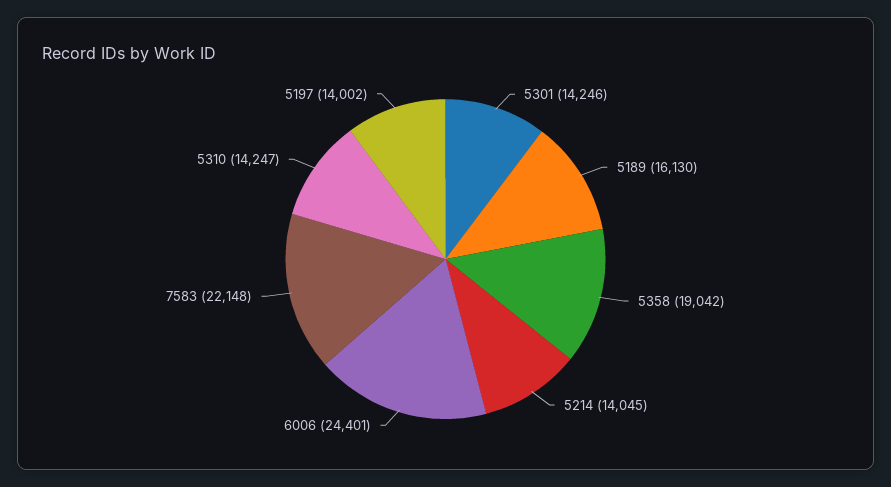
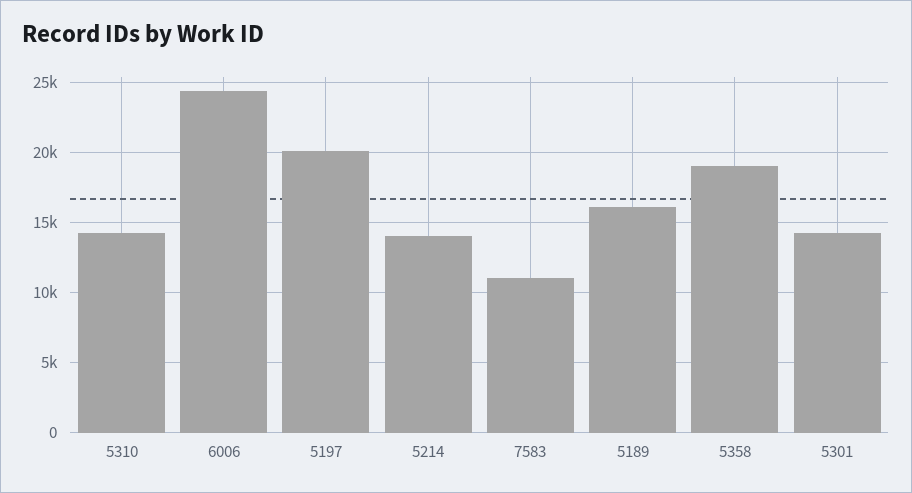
7583: 22148 -> 11000
5197: 14002 -> 20000

